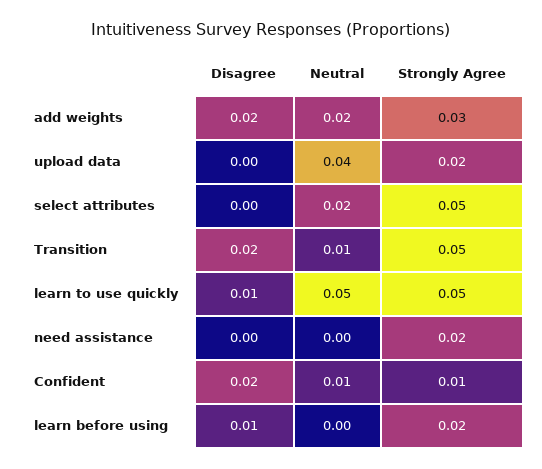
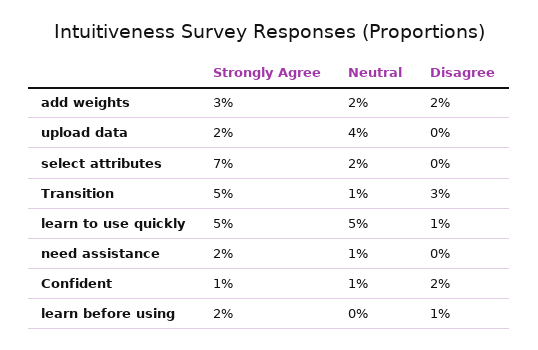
Strongly Agree, select attributes: 0.05 -> 0.07
Disagree, Transition: 0.02 -> 0.03
Neutral, need assistance: 0 -> 0.01

